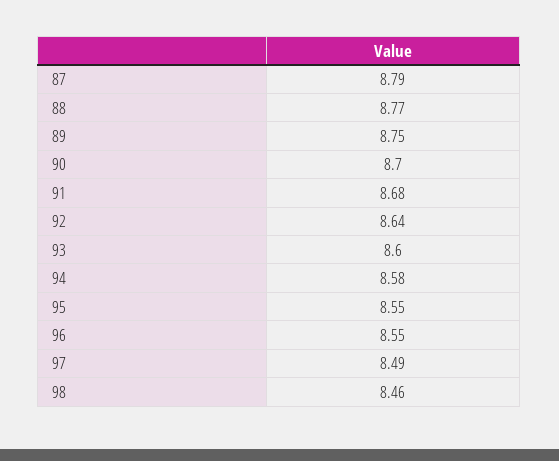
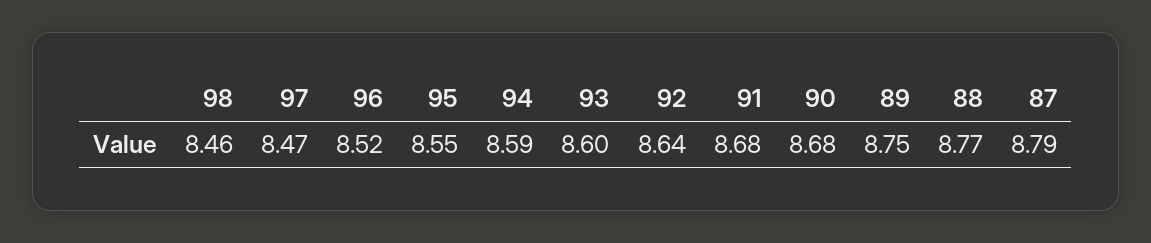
90: 8.7 -> 8.68
94: 8.58 -> 8.59
96: 8.55 -> 8.52
97: 8.49 -> 8.47

